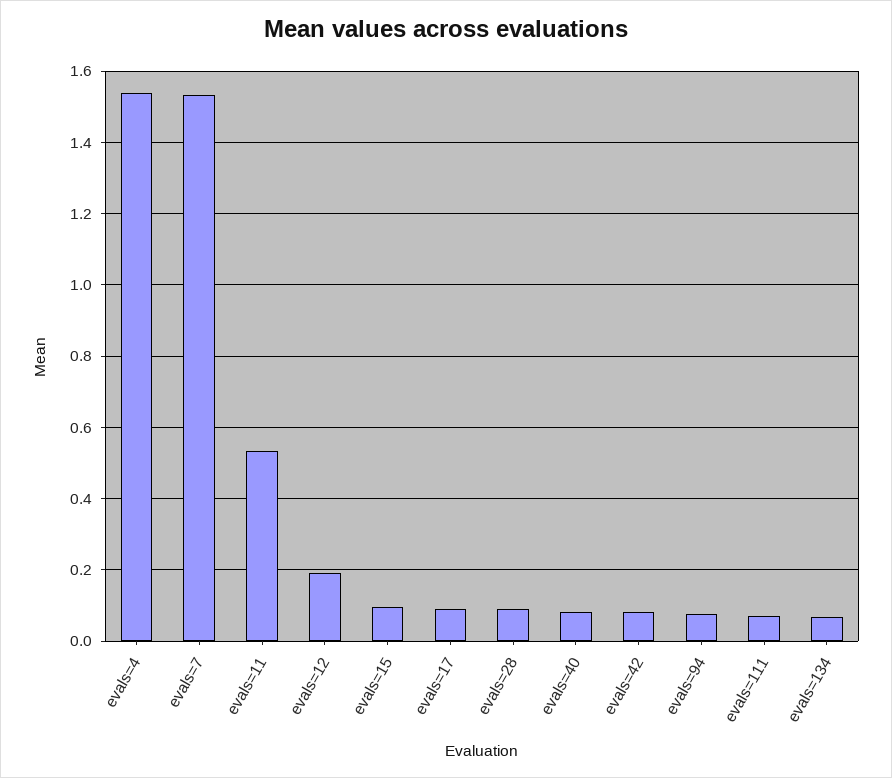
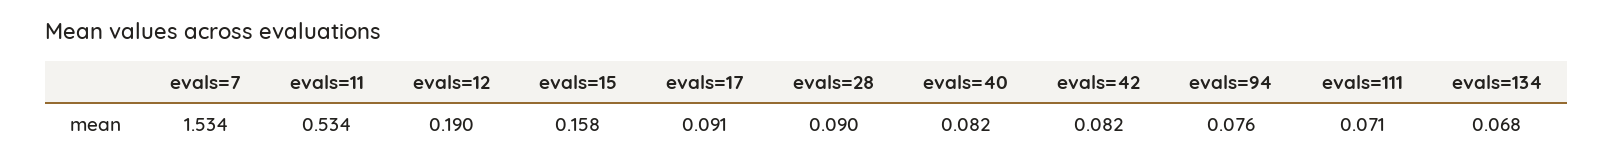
evals=4: 1.54 -> none
evals=15: 0.1 -> 0.158

